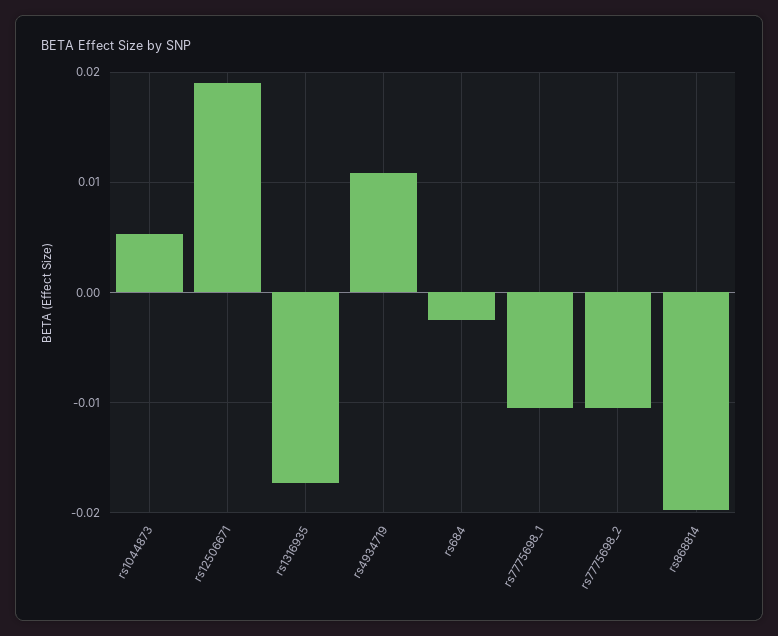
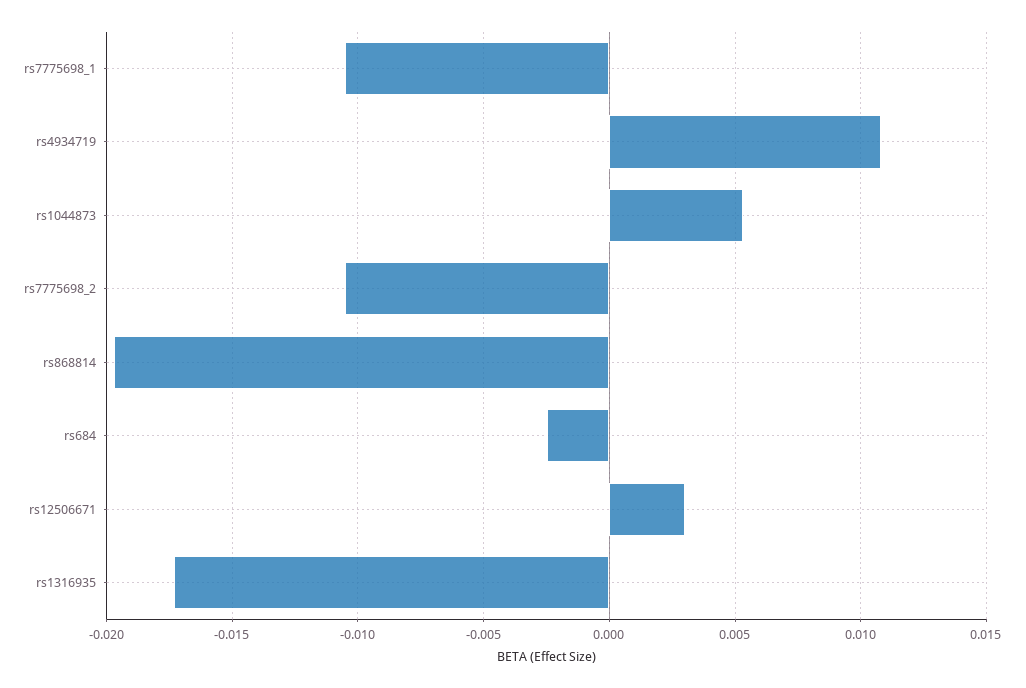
rs12506671: 0.019 -> 0.003

